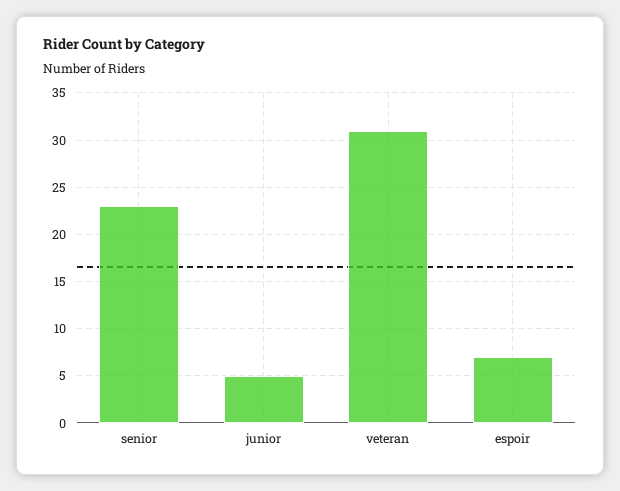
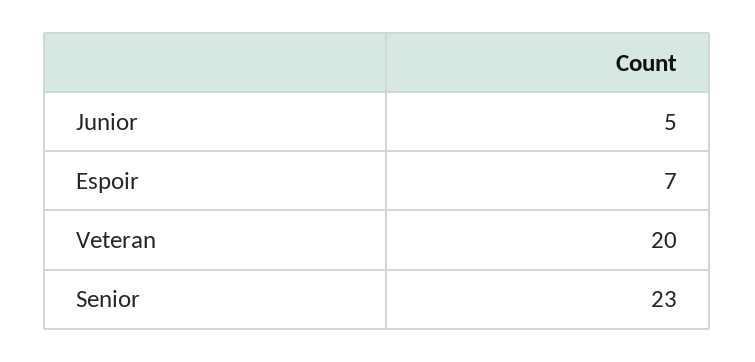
veteran: 31 -> 20

